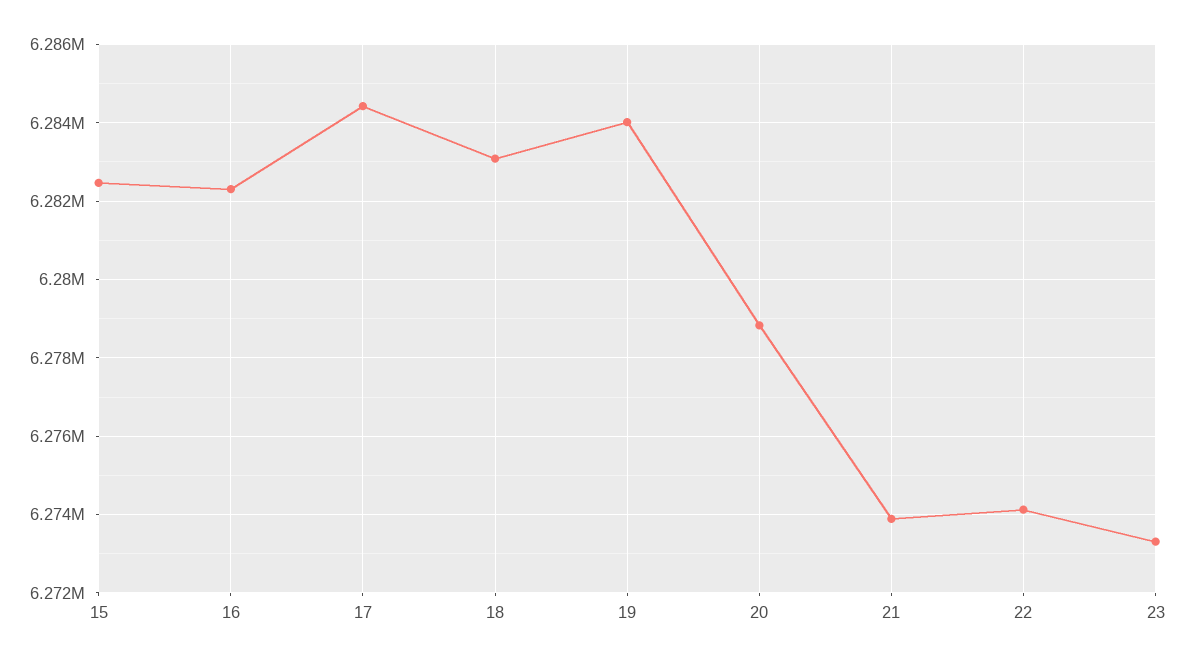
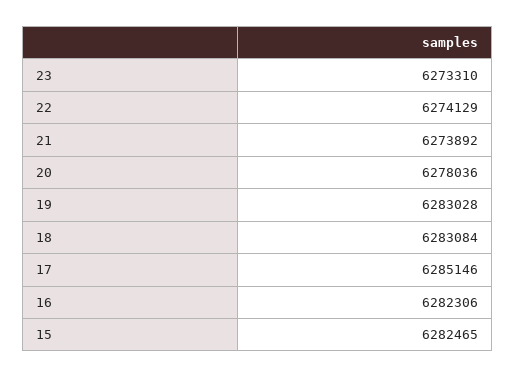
17: 6284400 -> 6285146
19: 6284000 -> 6283028
20: 6278800 -> 6278036

